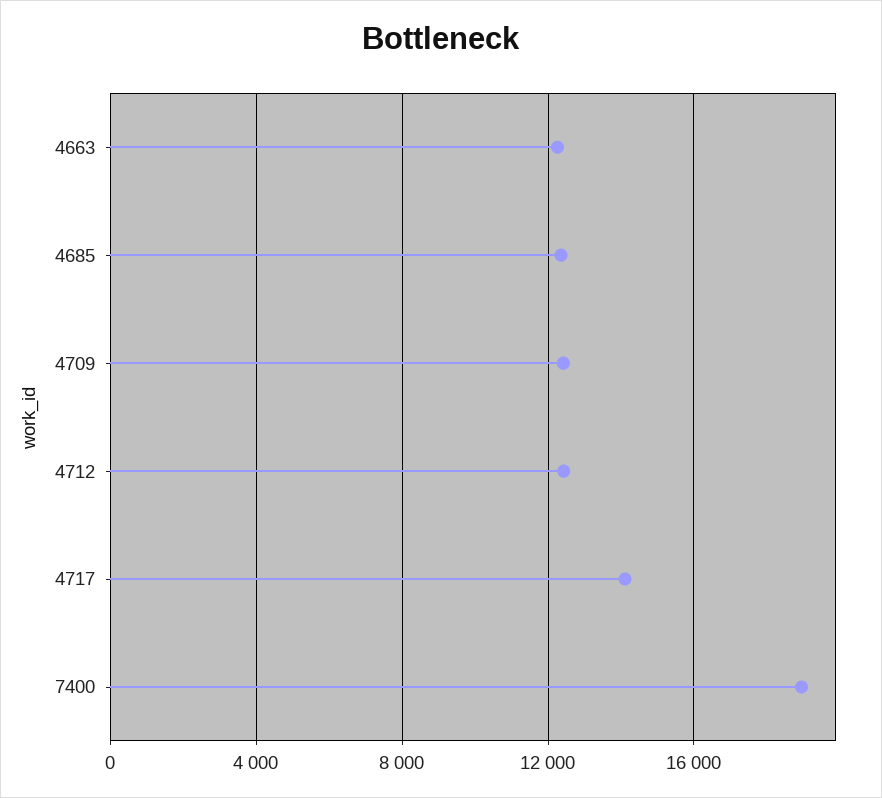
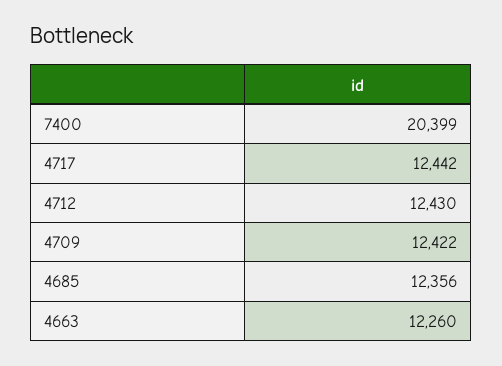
4717: 14000 -> 12442
7400: 19000 -> 20399

